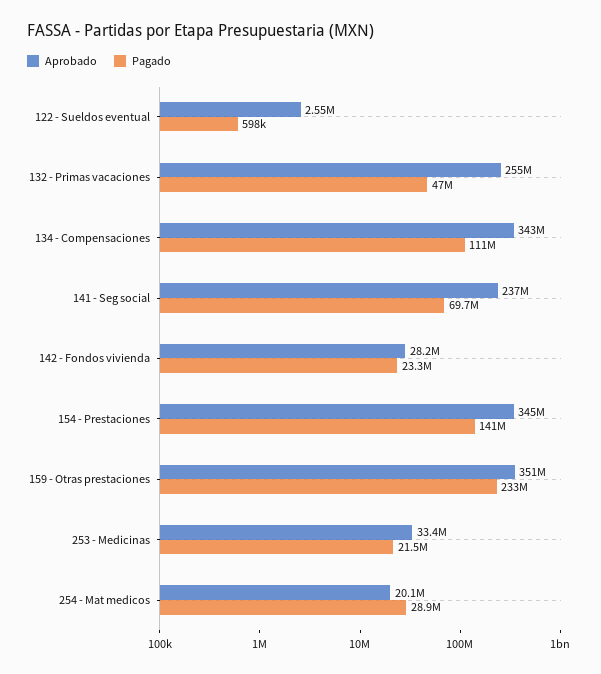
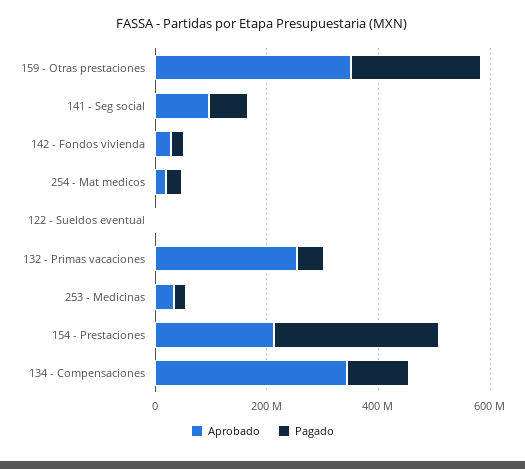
Aprobado, 141 - Seg social: 237000000 -> 100000000
Aprobado, 154 - Prestaciones: 345000000 -> 200000000
Pagado, 154 - Prestaciones: 141000000 -> 300000000

